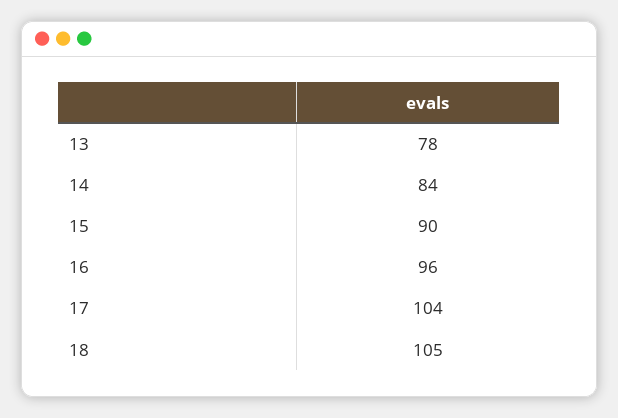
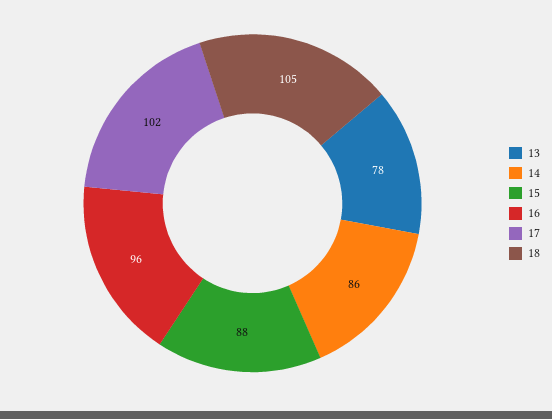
14: 84 -> 86
15: 90 -> 88
17: 104 -> 102

